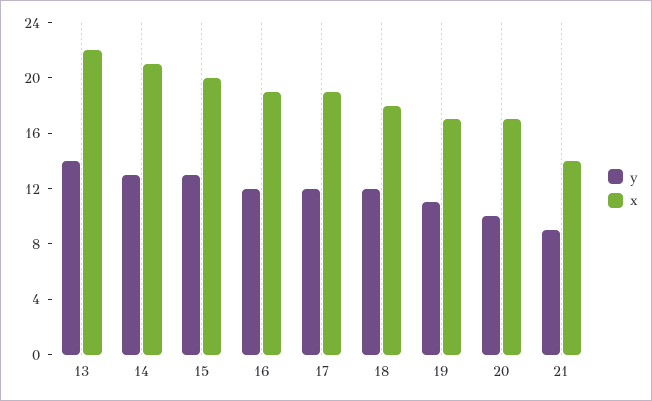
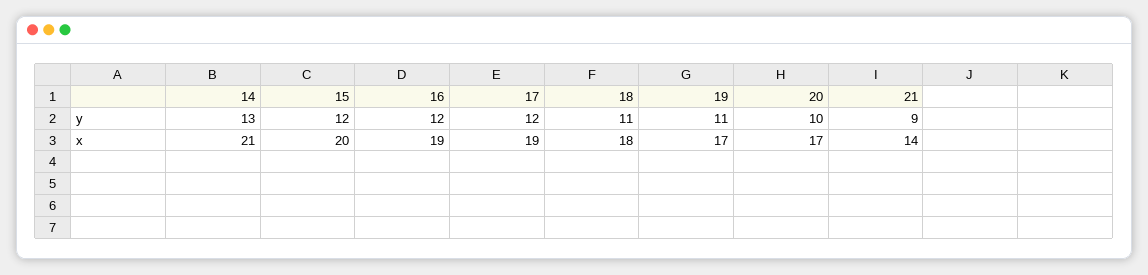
y, 13: 14 -> none
x, 13: 22 -> none
y, 15: 13 -> 12
y, 18: 12 -> 11

